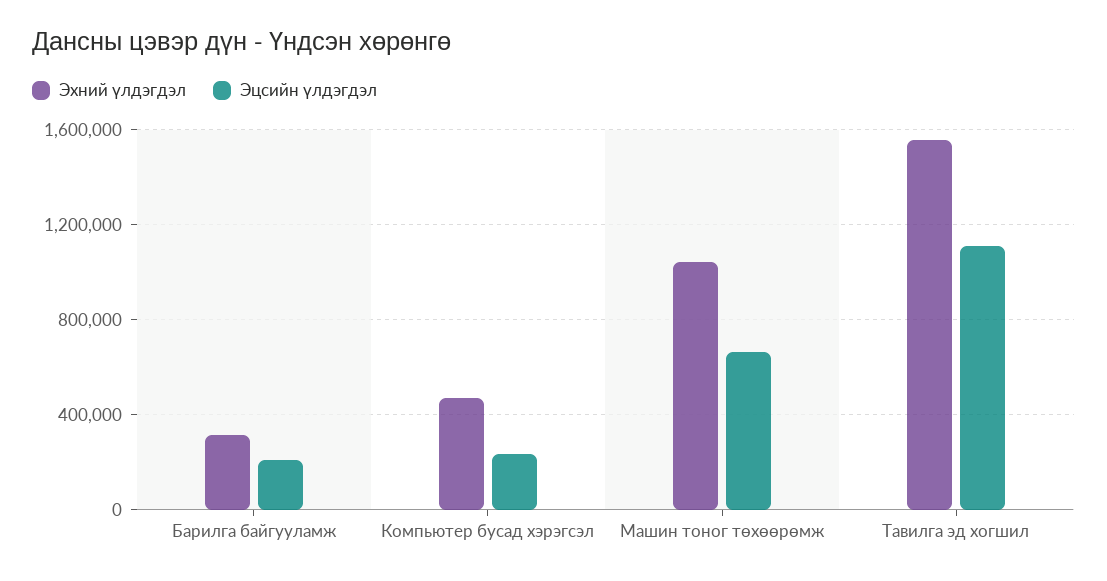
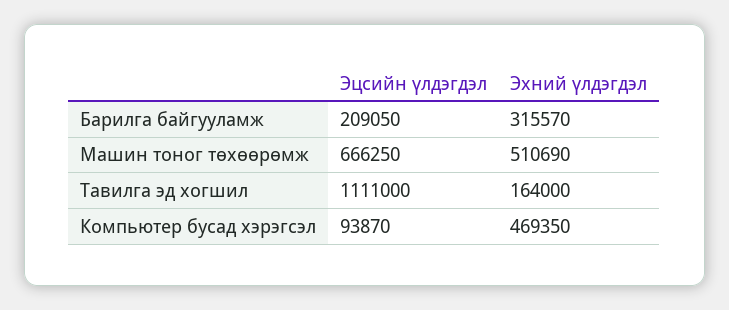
Эцсийн үлдэгдэл, Компьютер бусад хэрэгсэл: 250000 -> 93870
Эхний үлдэгдэл, Машин тоног төхөөрөмж: 1050000 -> 510690
Эхний үлдэгдэл, Тавилга эд хогшил: 1550000 -> 164000

